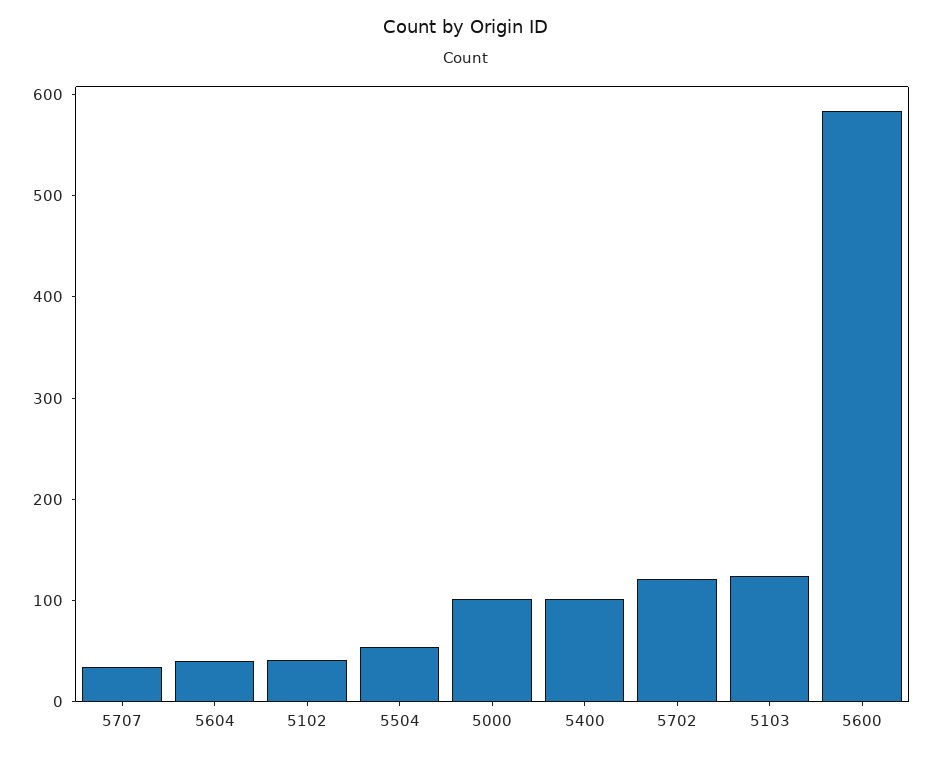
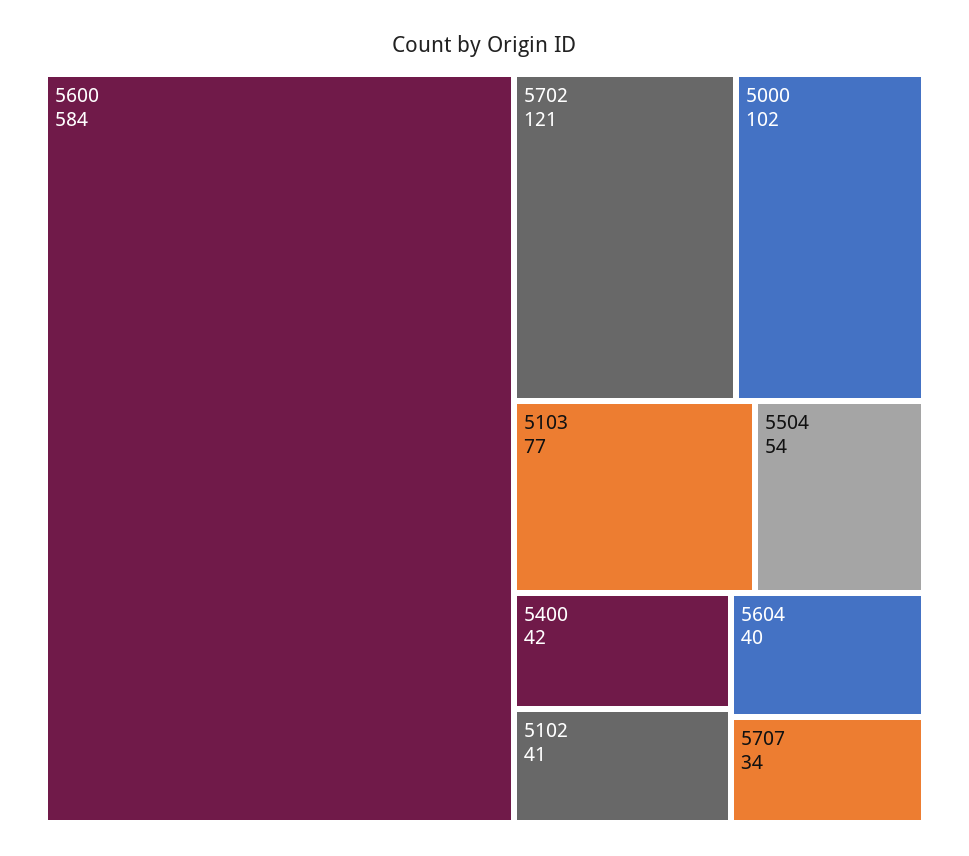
5400: 100 -> 42
5103: 120 -> 77

